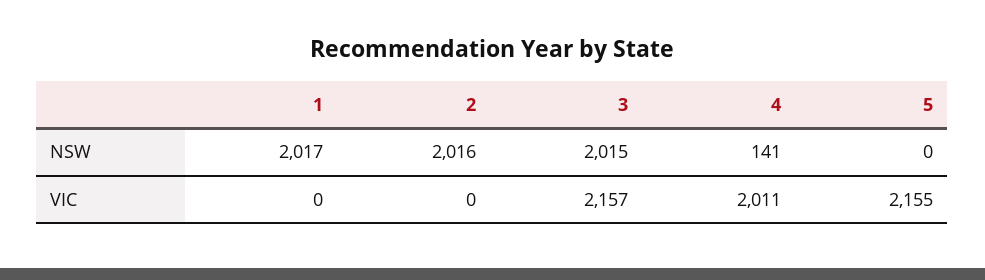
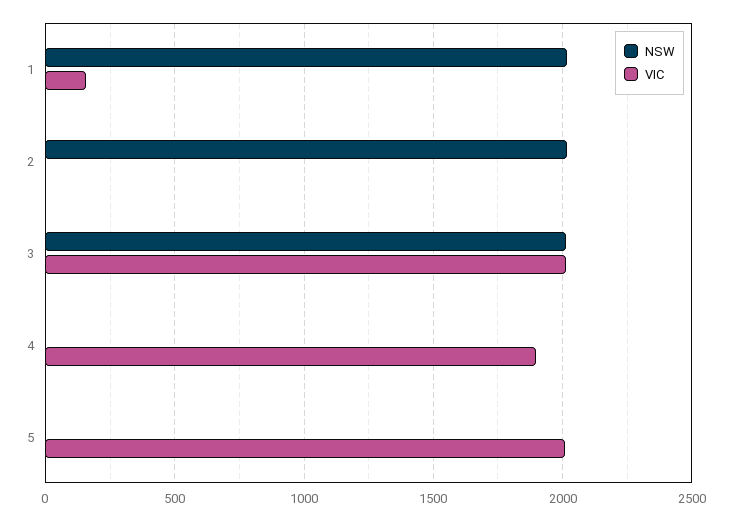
NSW, 4: 141 -> 0
VIC, 1: 0 -> 150
VIC, 3: 2157 -> 2000
VIC, 4: 2011 -> 1900
VIC, 5: 2155 -> 2000

